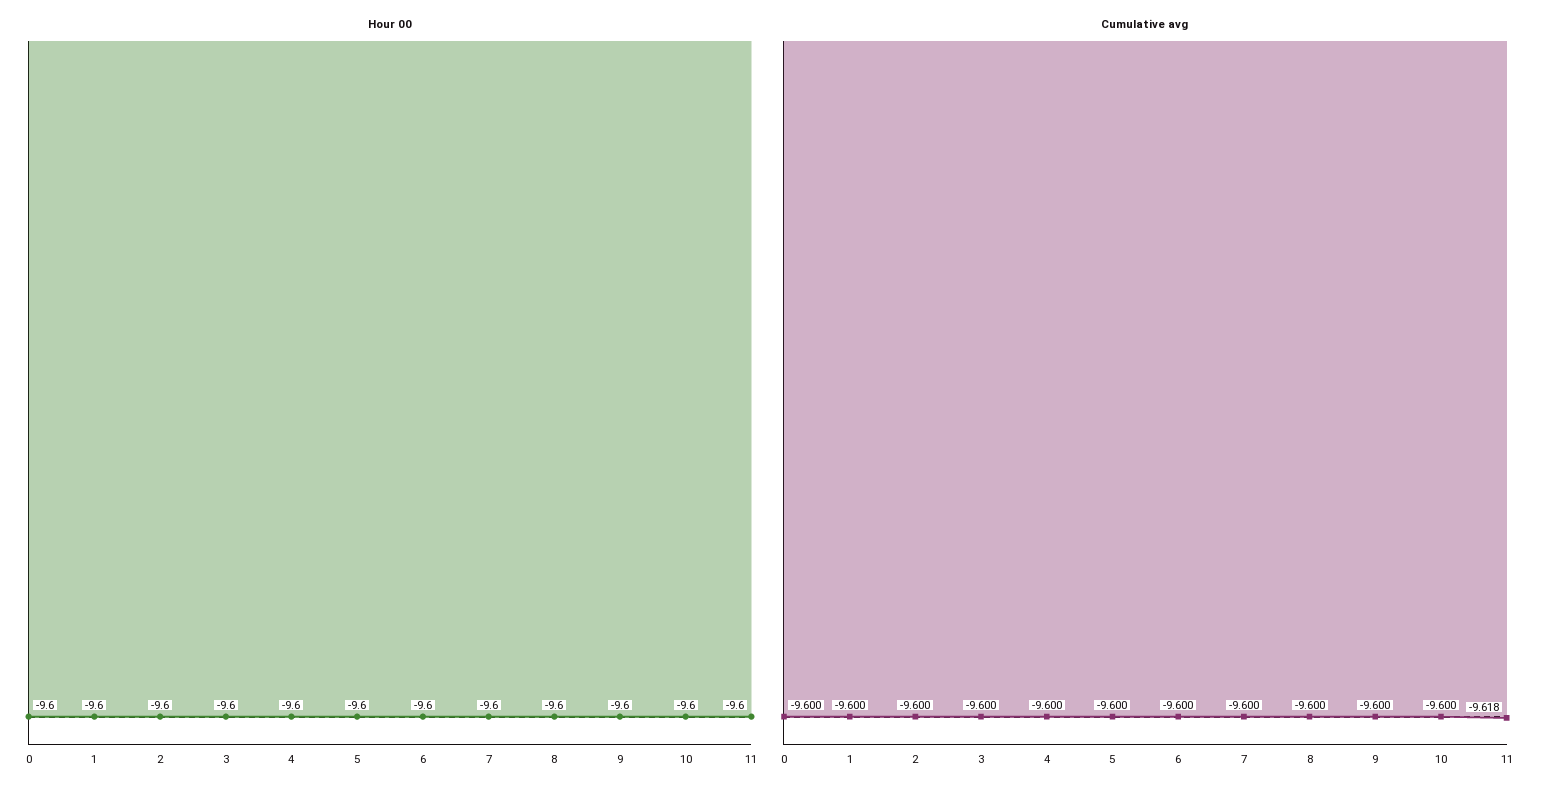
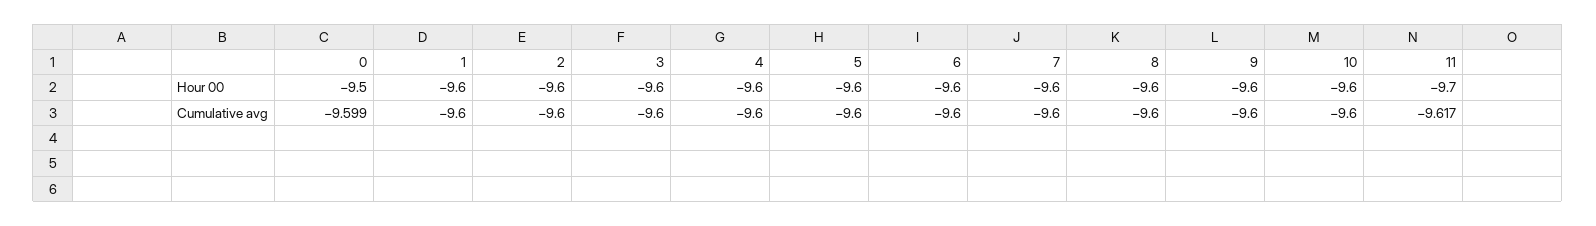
Hour 00, 0: -9.6 -> -9.5
Hour 00, 11: -9.6 -> -9.7
Cumulative avg, 0: -9.6 -> -9.599
Cumulative avg, 11: -9.618 -> -9.617

